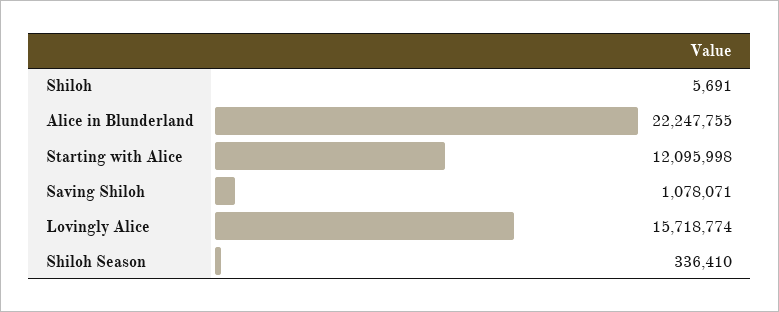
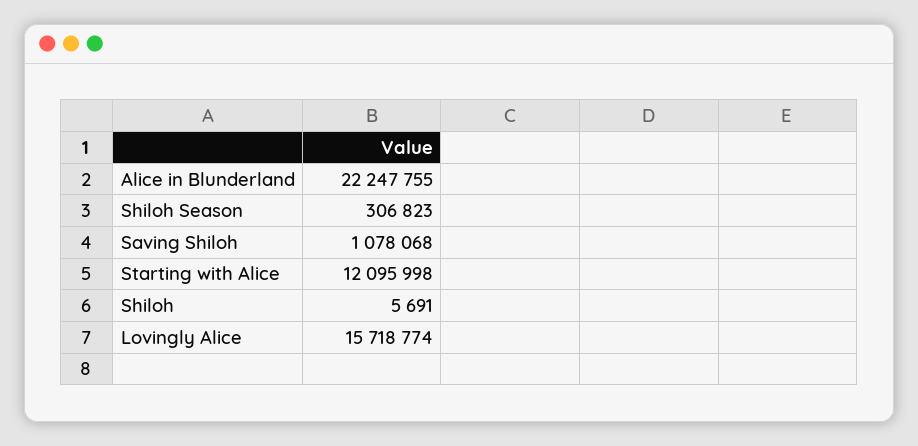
Saving Shiloh: 1078071 -> 1078068
Shiloh Season: 336410 -> 306823

